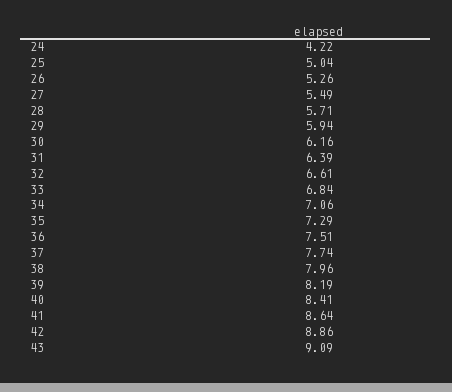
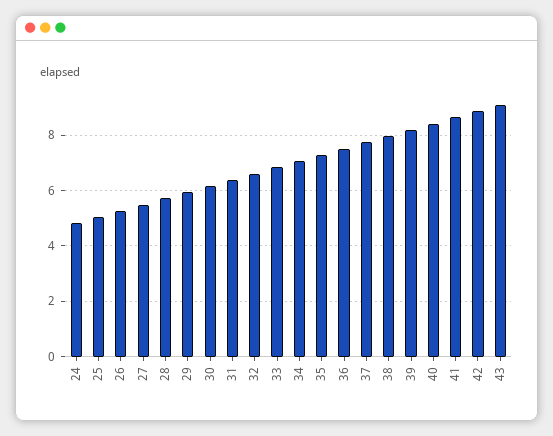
24: 4.22 -> 4.75

